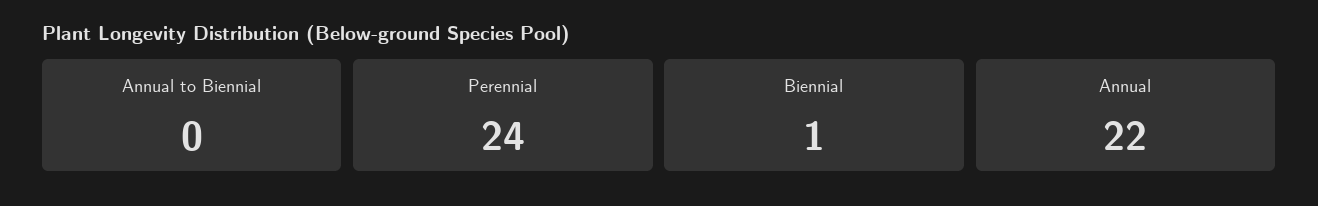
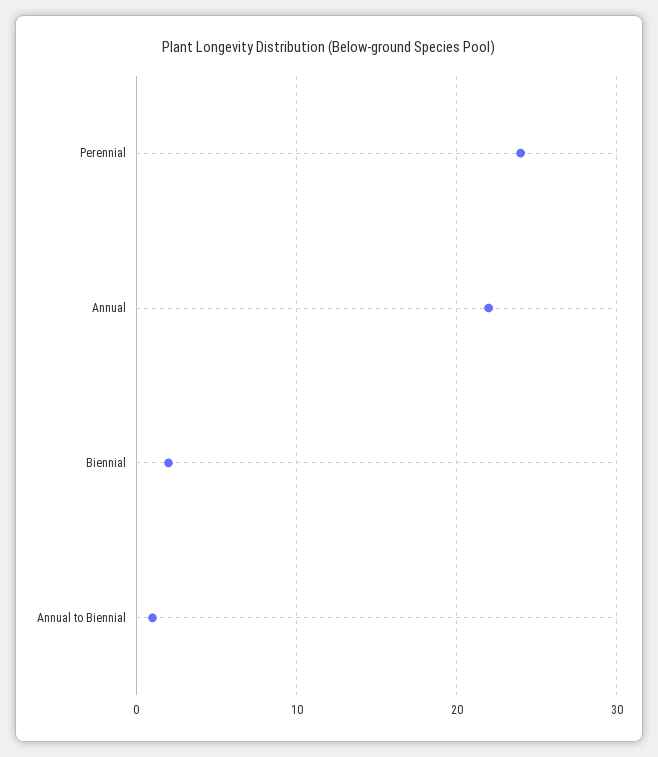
Annual to Biennial: 0 -> 1
Biennial: 1 -> 2

